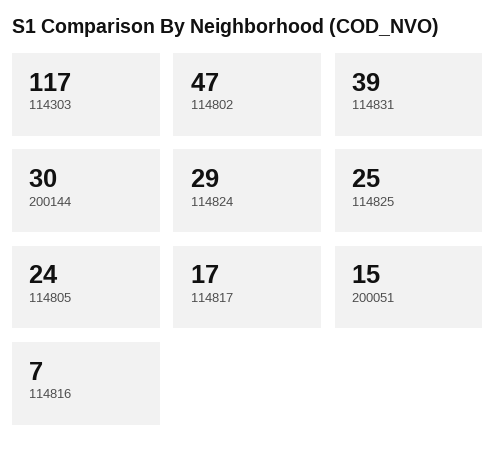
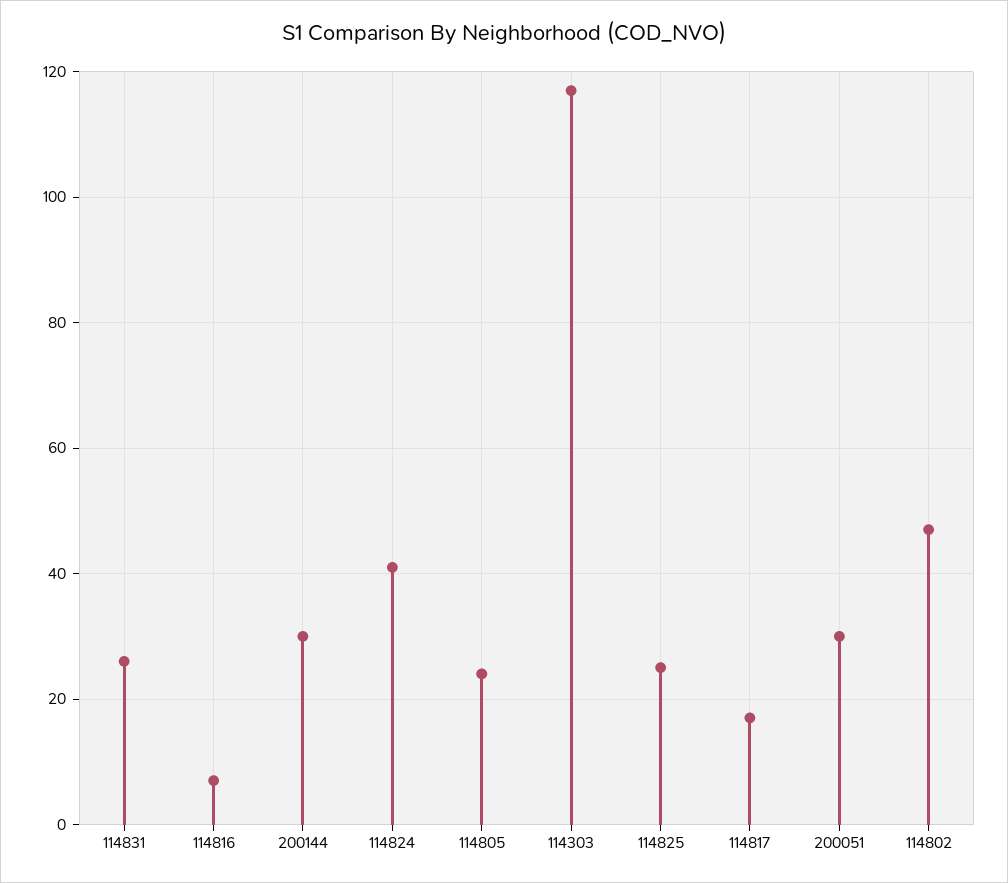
114831: 39 -> 25
114824: 29 -> 40
200051: 15 -> 30

